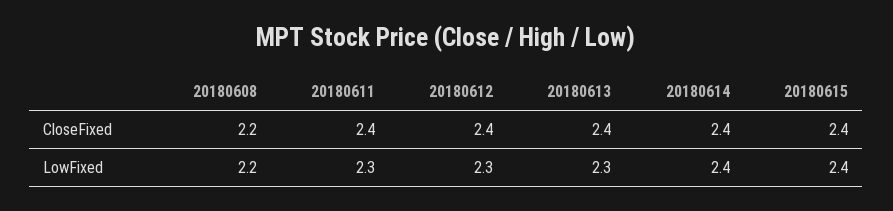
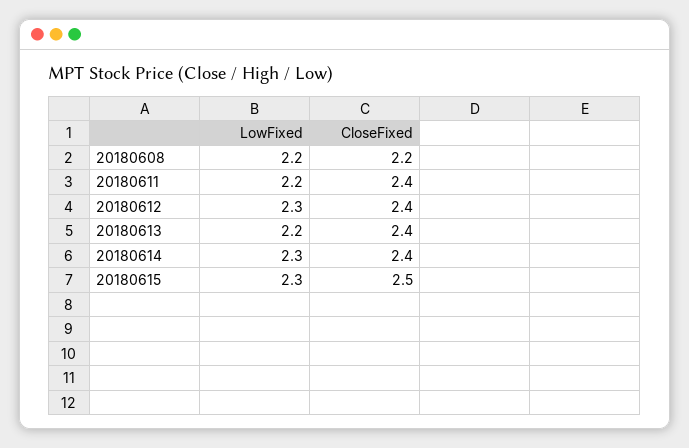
20180615, CloseFixed: 2.4 -> 2.5
20180611, LowFixed: 2.3 -> 2.2
20180613, LowFixed: 2.3 -> 2.2
20180614, LowFixed: 2.4 -> 2.3
20180615, LowFixed: 2.4 -> 2.3

